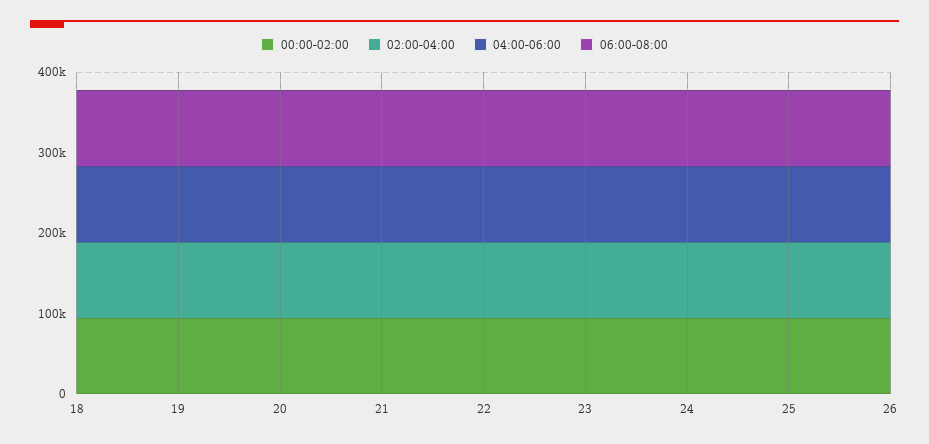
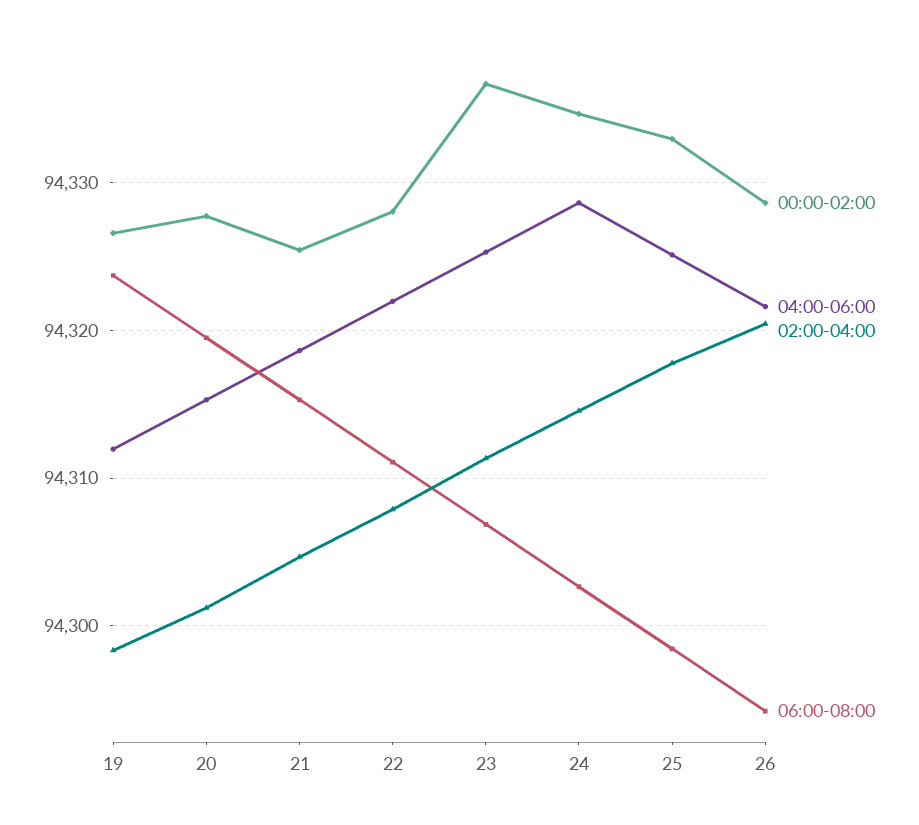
00:00-02:00, 18: 100000 -> none
02:00-04:00, 18: 100000 -> none
04:00-06:00, 18: 100000 -> none
06:00-08:00, 18: 100000 -> none

